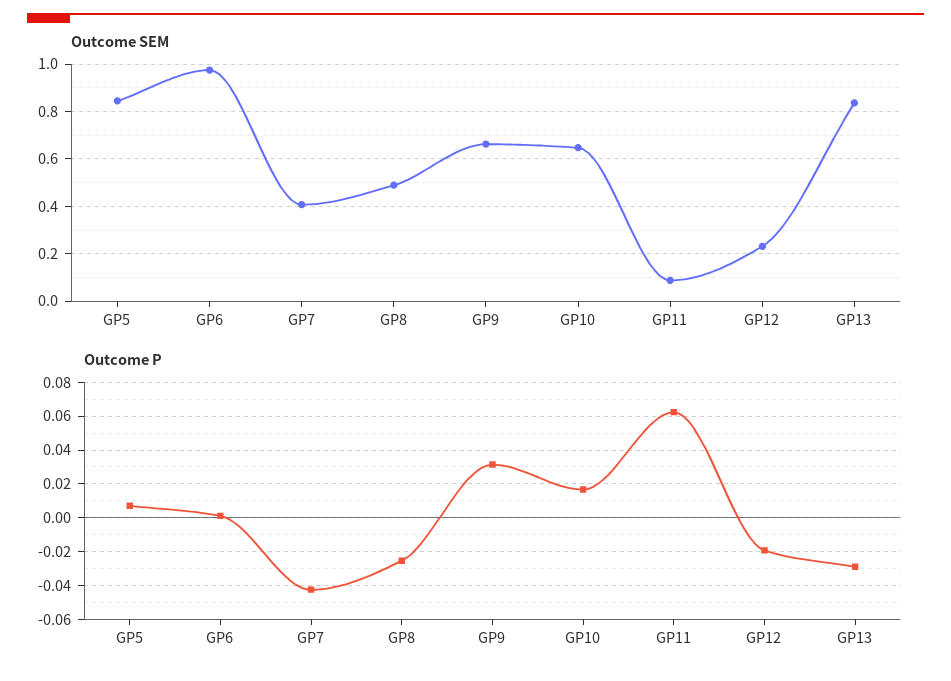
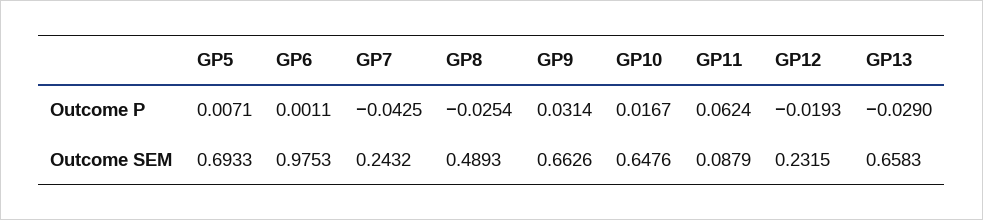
Outcome SEM, GP5: 0.85 -> 0.6933
Outcome SEM, GP7: 0.4 -> 0.2432
Outcome SEM, GP13: 0.85 -> 0.6583

